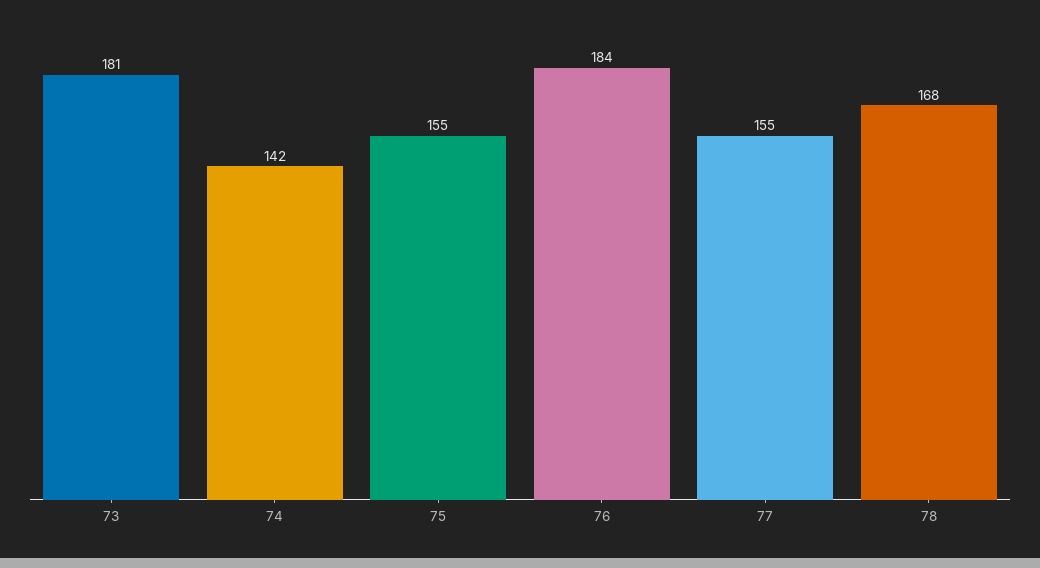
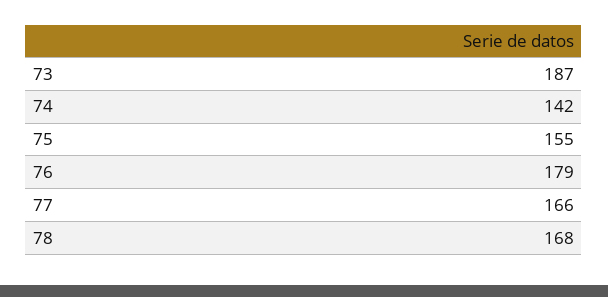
73: 181 -> 187
76: 184 -> 179
77: 155 -> 166

